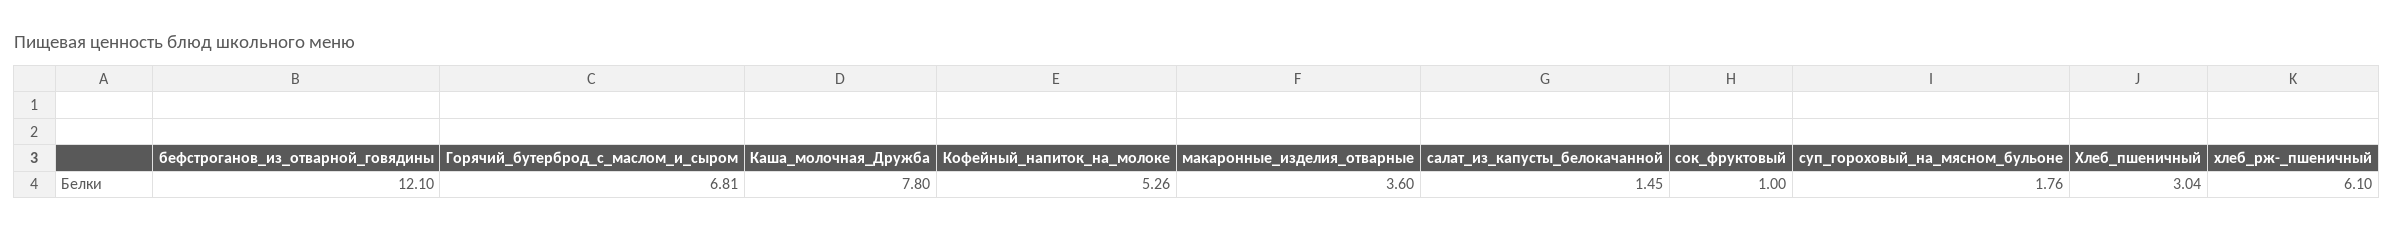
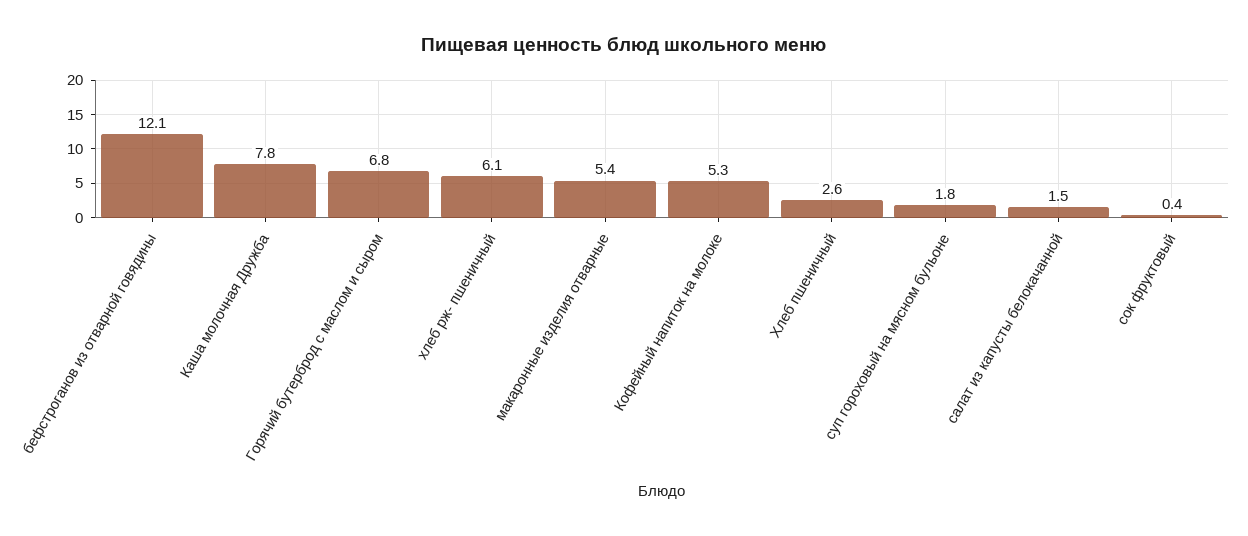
макаронные_изделия_отварные: 3.6 -> 5.4
сок_фруктовый: 1 -> 0.4
Хлеб_пшеничный: 3.04 -> 2.6

